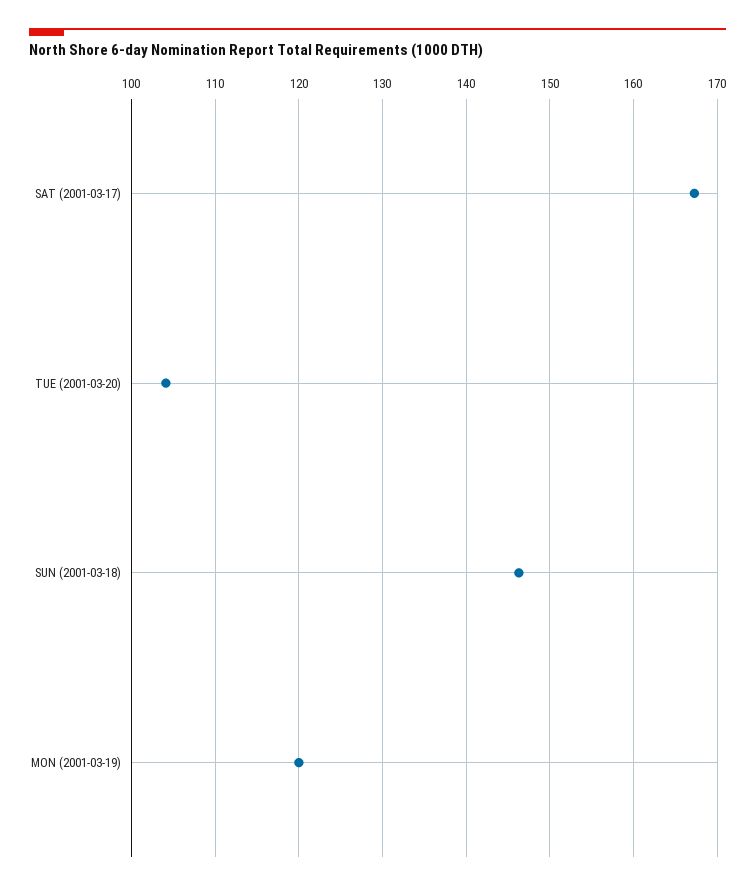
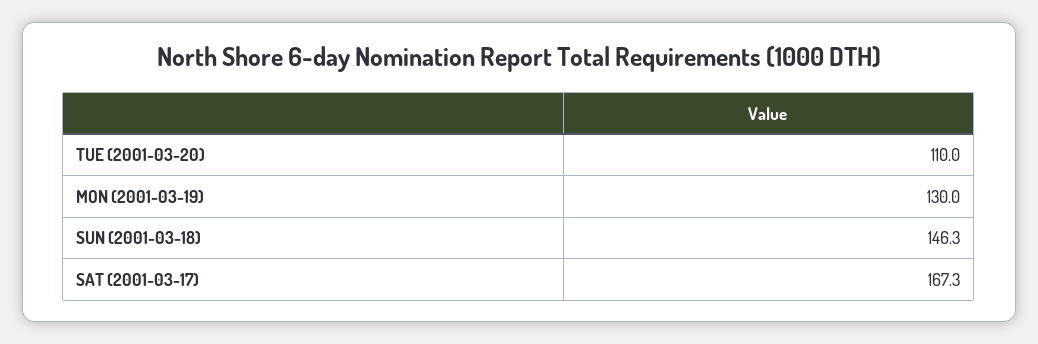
TUE (2001-03-20): 104 -> 110
MON (2001-03-19): 120 -> 130

